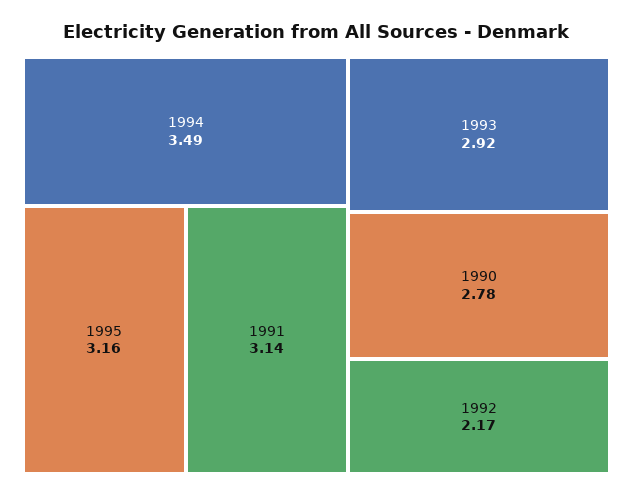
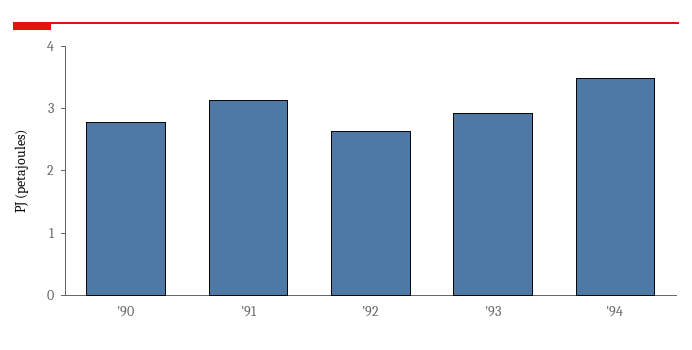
1995: 3.16 -> none
1992: 2.17 -> 2.6

